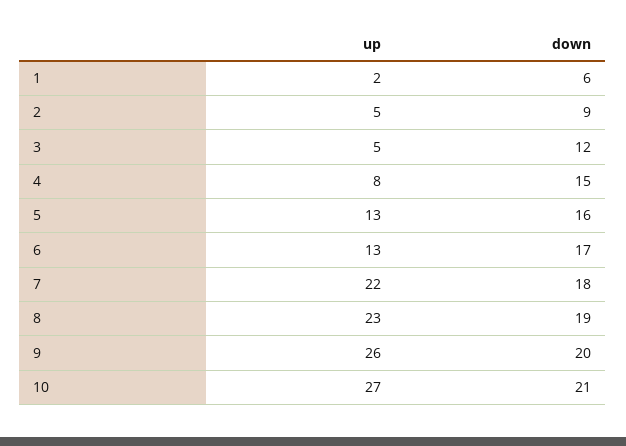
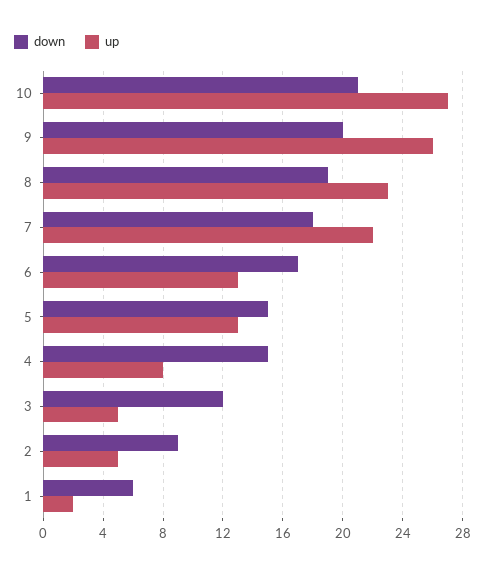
down, 5: 16 -> 15

